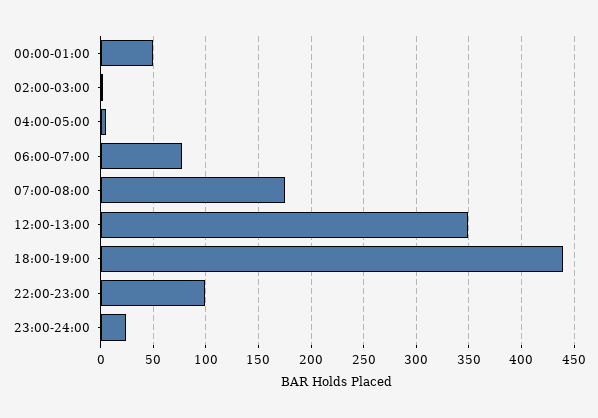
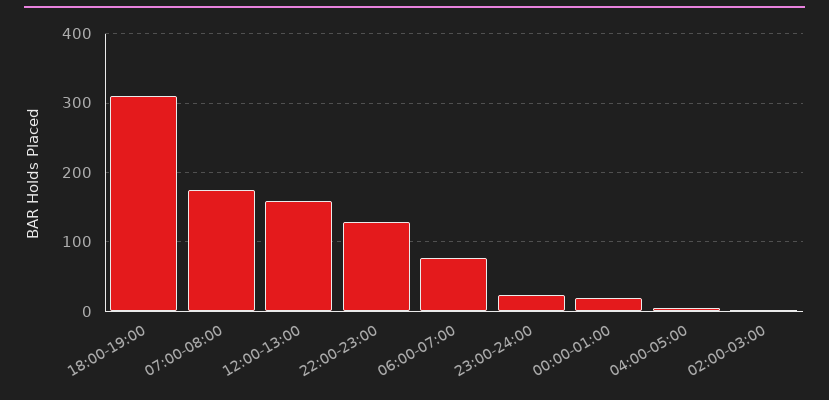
00:00-01:00: 50 -> 20
12:00-13:00: 350 -> 160
18:00-19:00: 440 -> 310
22:00-23:00: 100 -> 130

